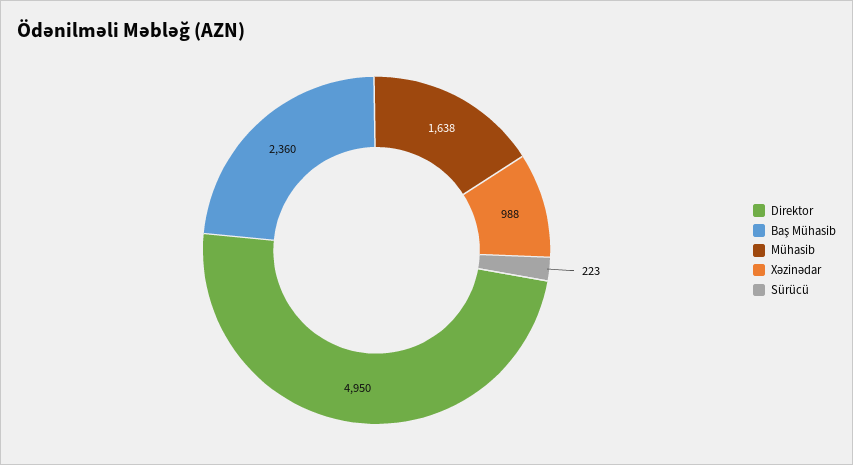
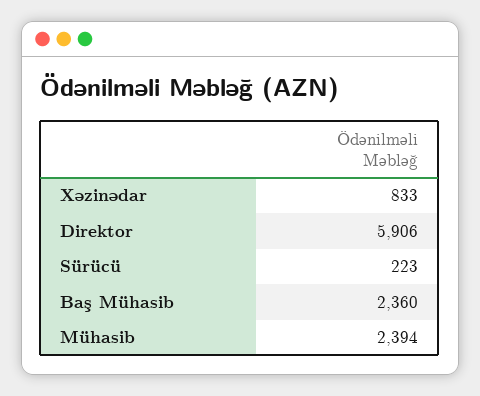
Direktor: 4950 -> 5906
Mühasib: 1638 -> 2394
Xəzinədar: 988 -> 833

